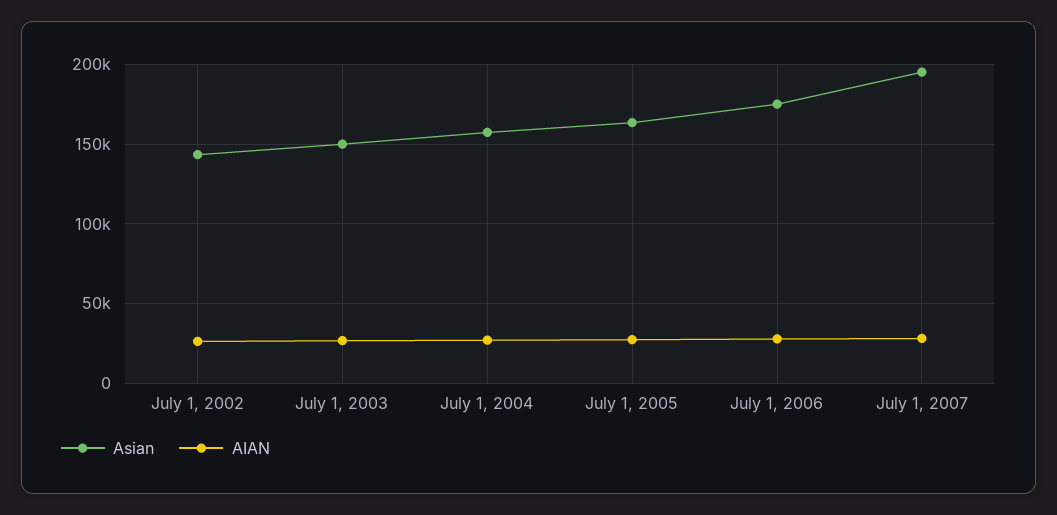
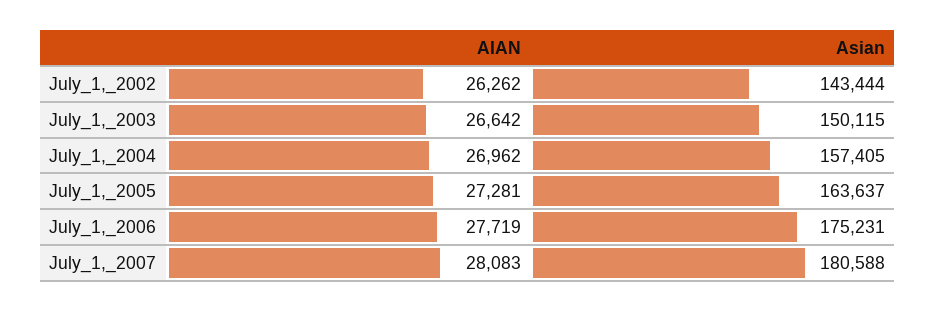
Asian, July 1, 2007: 195000 -> 180588

